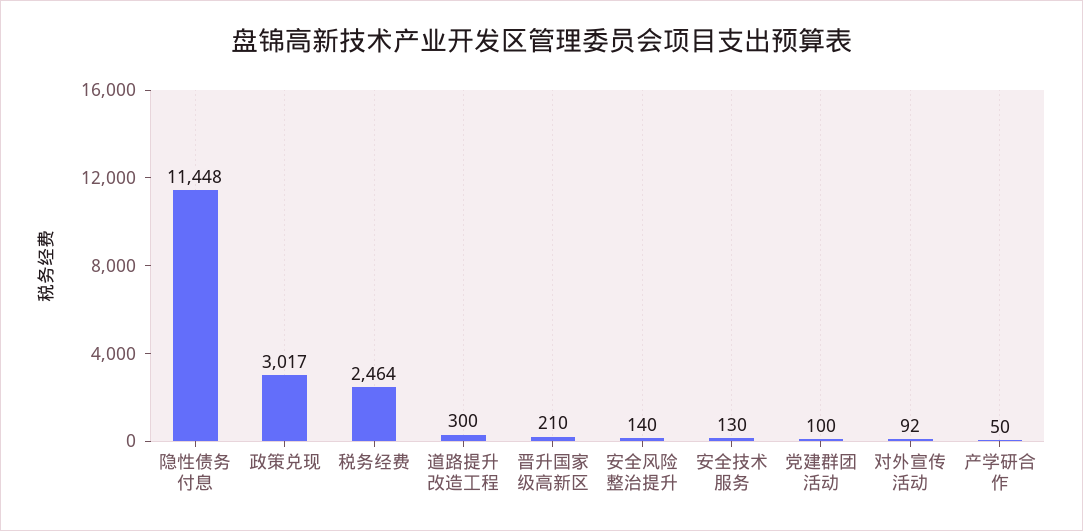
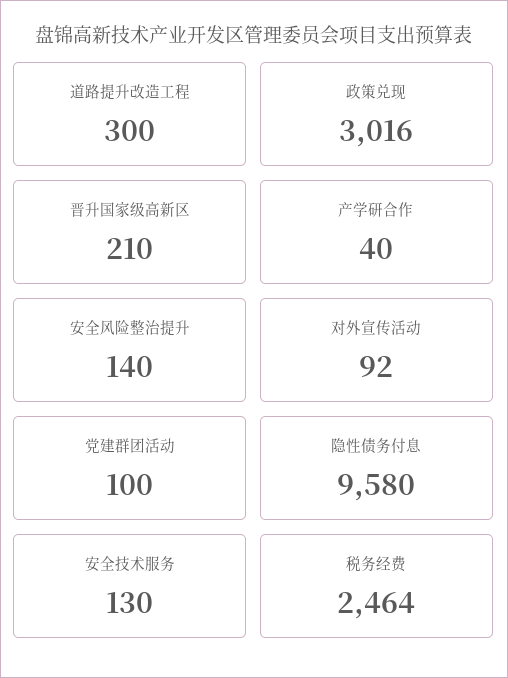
隐性债务付息: 11448 -> 9580
政策兑现: 3017 -> 3016
产学研合作: 50 -> 40

